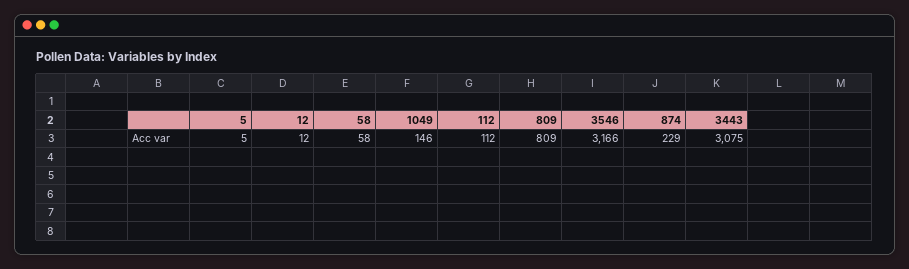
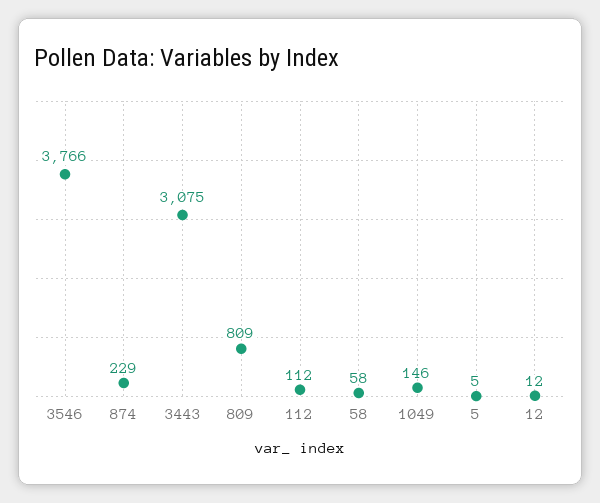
3546: 3166 -> 3766

